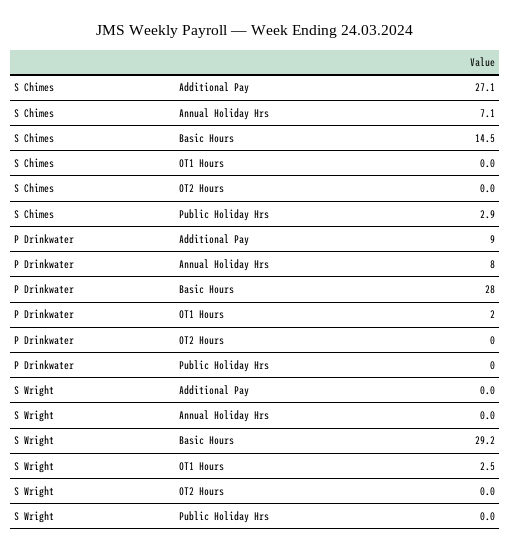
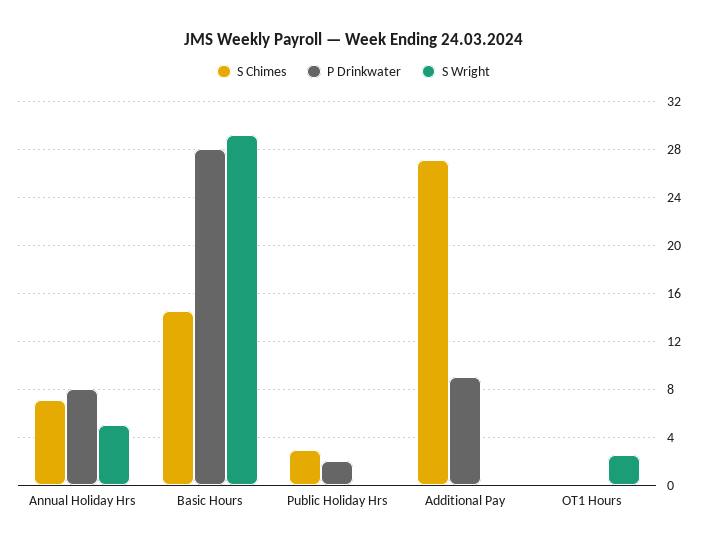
S Chimes, OT2 Hours: 0 -> none
P Drinkwater, OT1 Hours: 2 -> 0
P Drinkwater, OT2 Hours: 0 -> none
P Drinkwater, Public Holiday Hrs: 0 -> 2
S Wright, Annual Holiday Hrs: 0 -> 5
S Wright, OT2 Hours: 0 -> none

